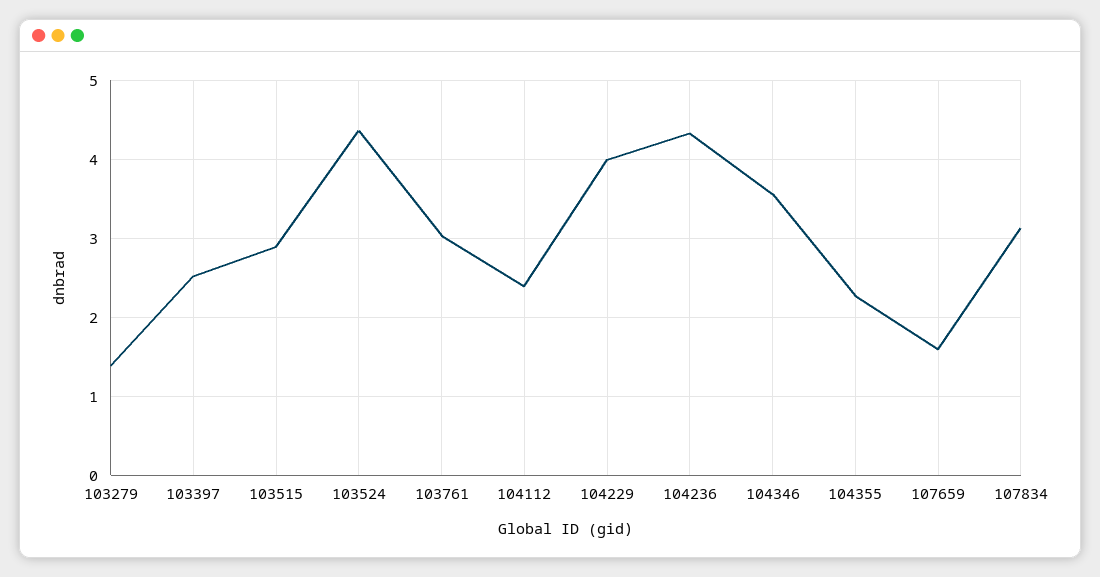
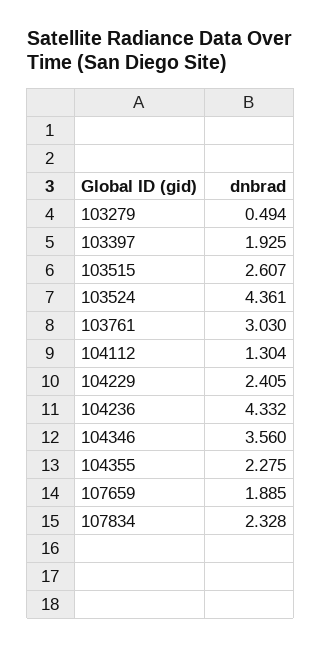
103279: 1.4 -> 0.494
103397: 2.5 -> 1.925
103515: 2.9 -> 2.607
104112: 2.4 -> 1.304
104229: 4 -> 2.405
107659: 1.6 -> 1.885
107834: 3.1 -> 2.328

